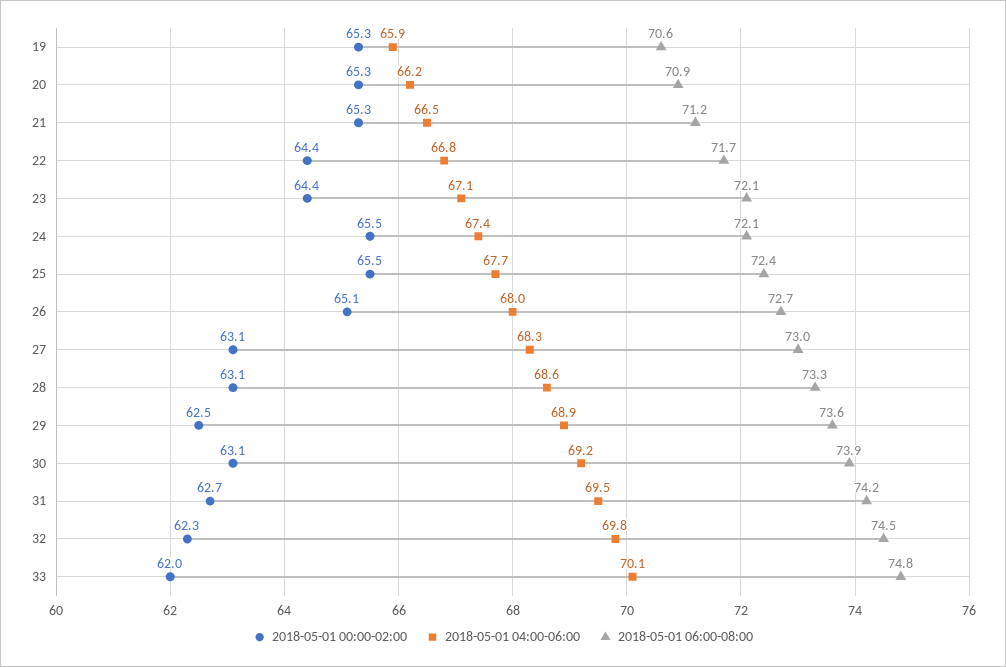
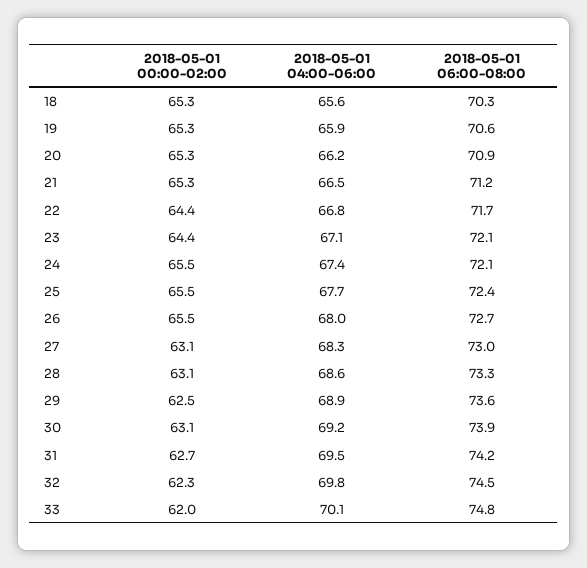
2018-05-01 00:00-02:00, 26: 65.1 -> 65.5
2018-05-01 00:00-02:00, 18: none -> 65.3
2018-05-01 04:00-06:00, 18: none -> 65.6
2018-05-01 06:00-08:00, 18: none -> 70.3

